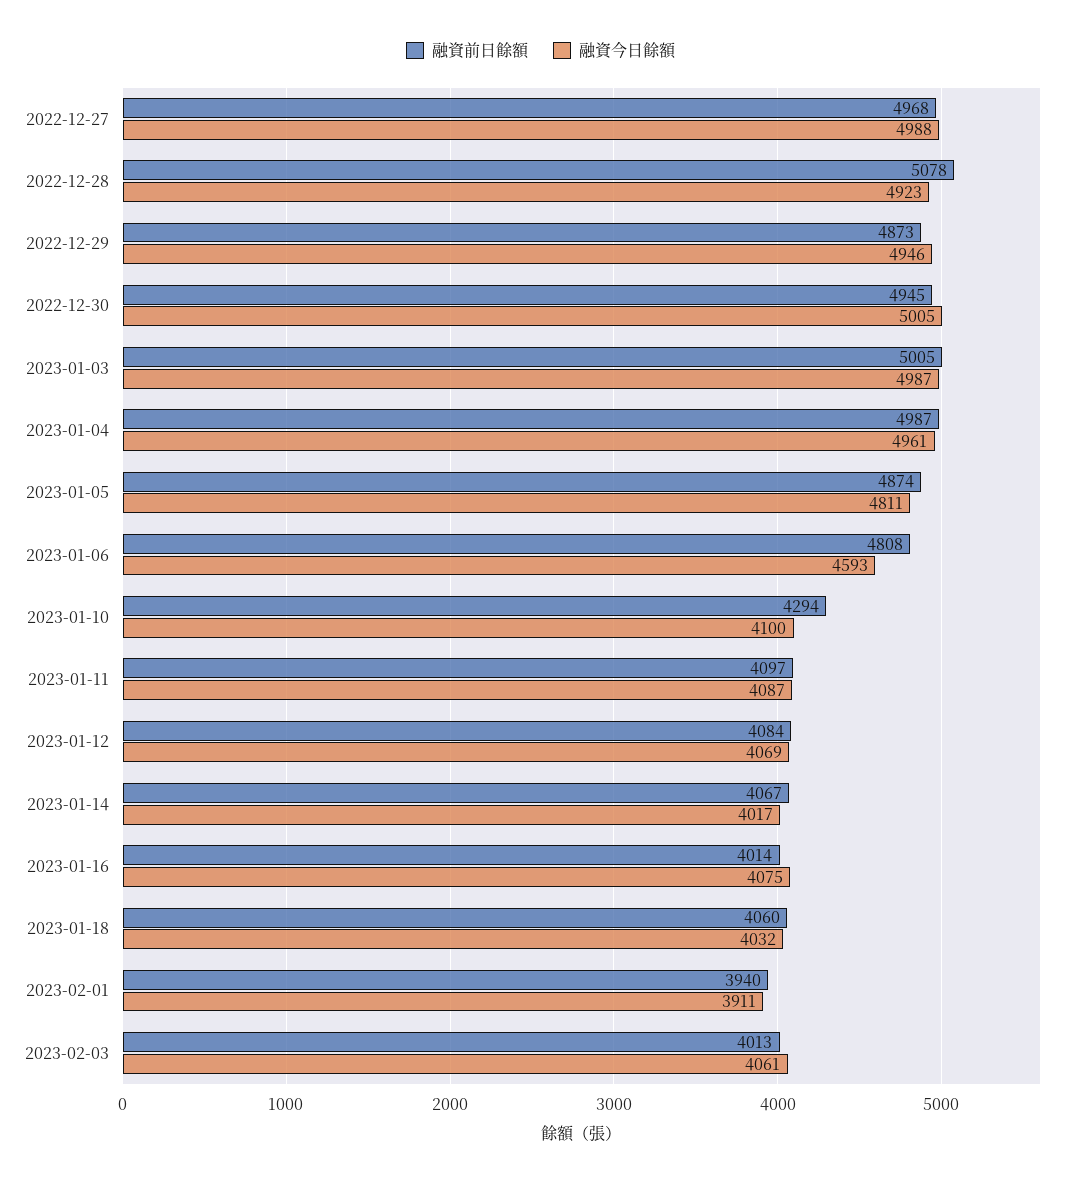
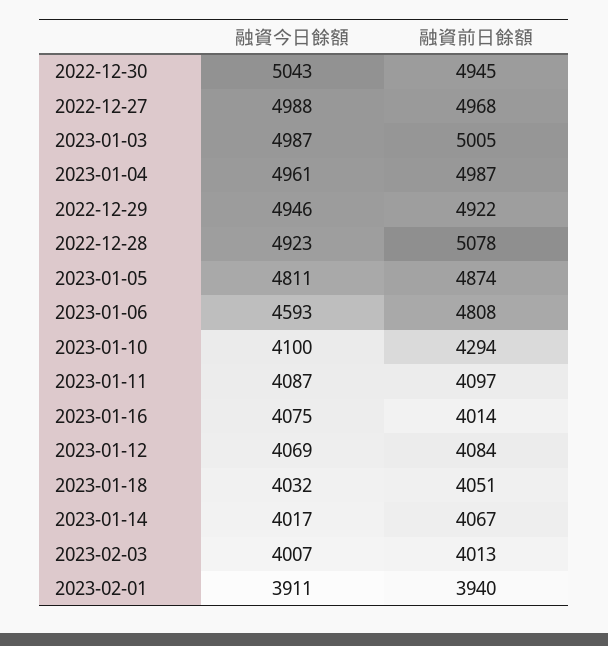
融資前日餘額, 2022-12-29: 4873 -> 4922
融資今日餘額, 2022-12-30: 5005 -> 5043
融資前日餘額, 2023-01-18: 4060 -> 4051
融資今日餘額, 2023-02-03: 4061 -> 4007

